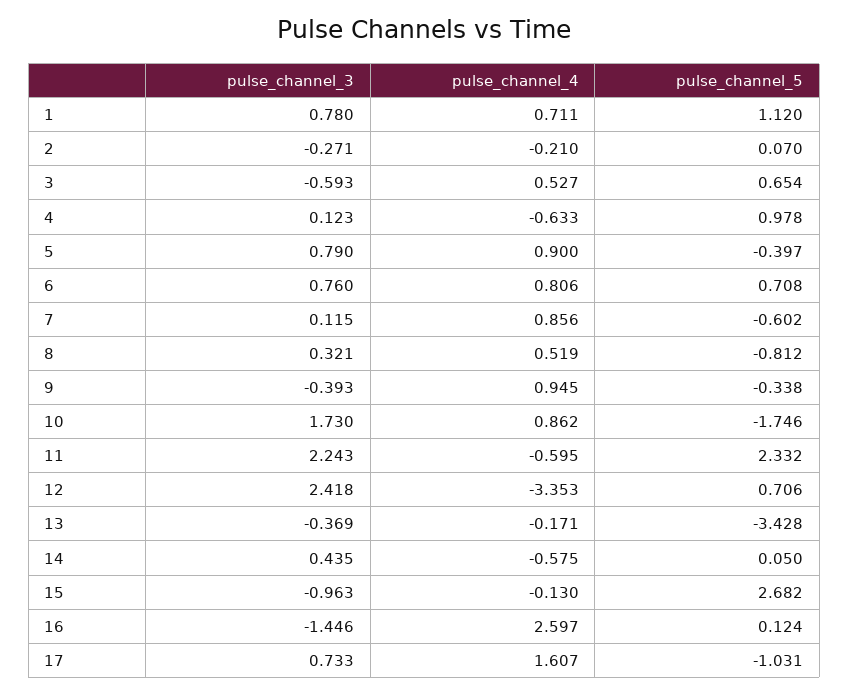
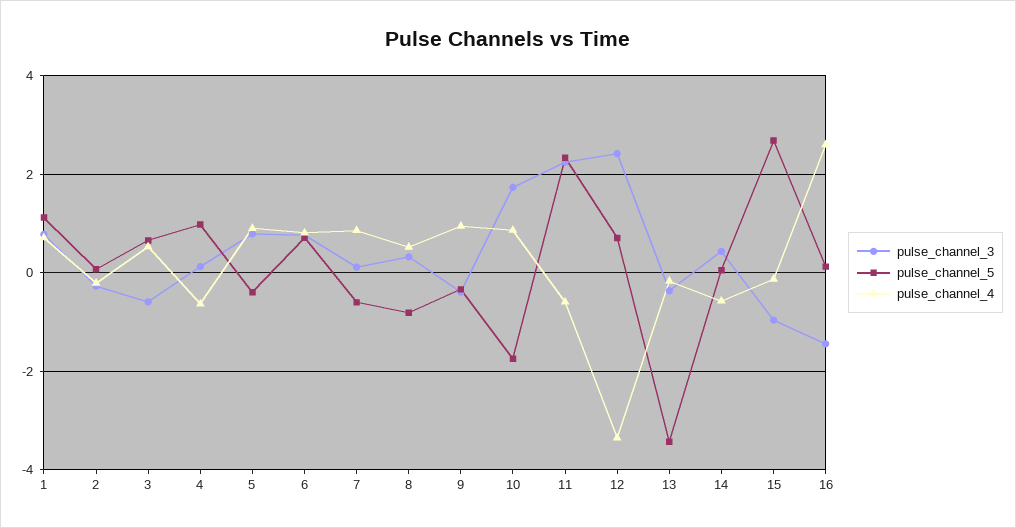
pulse_channel_3, 17: 0.733 -> none
pulse_channel_4, 17: 1.607 -> none
pulse_channel_5, 17: -1.031 -> none

